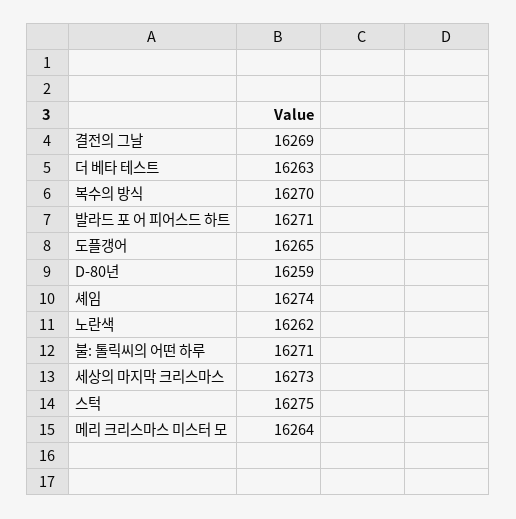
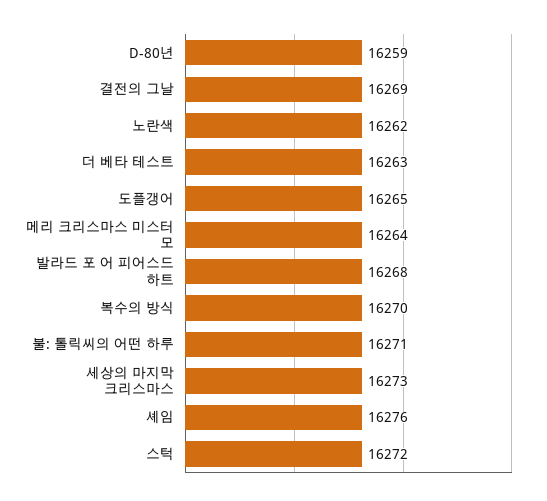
발라드 포 어 피어스드 하트: 16271 -> 16268
셰임: 16274 -> 16276
스턱: 16275 -> 16272

